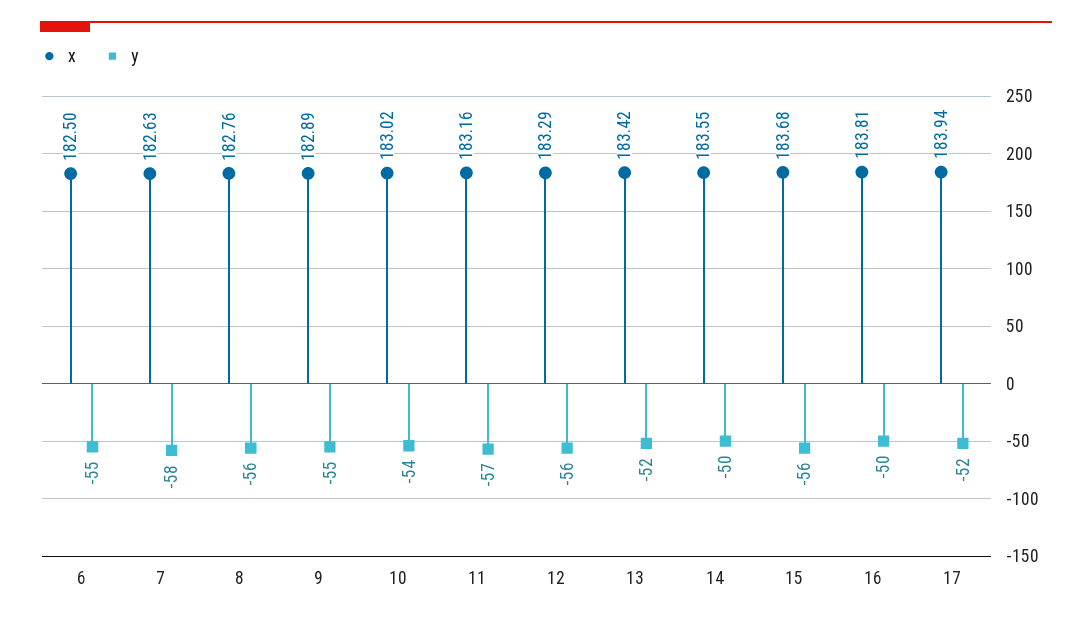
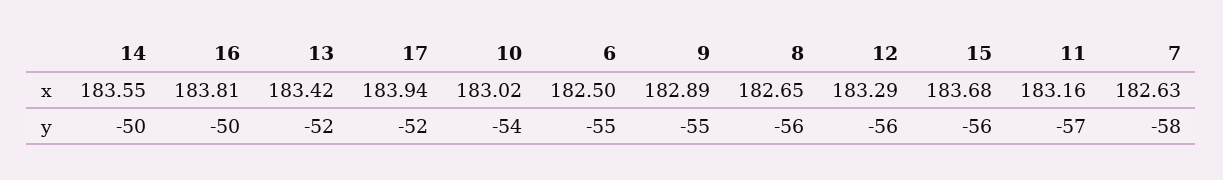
x, 8: 182.76 -> 182.65

